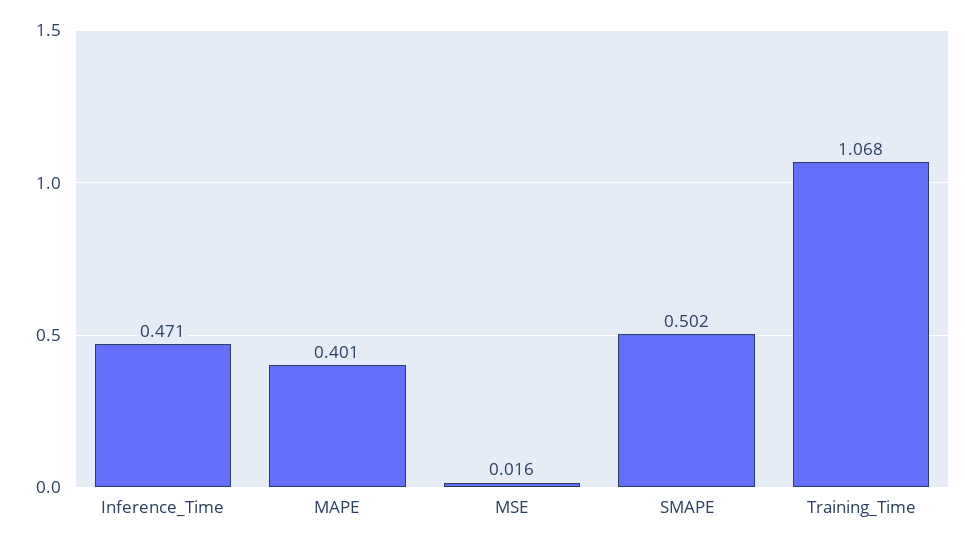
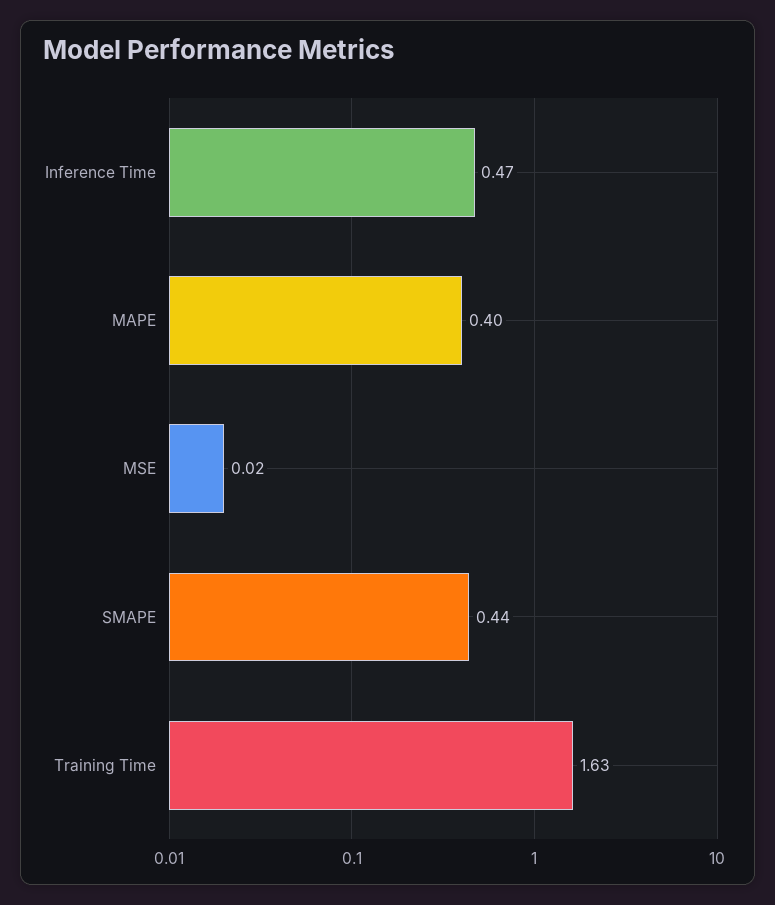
SMAPE: 0.502 -> 0.44
Training_Time: 1.068 -> 1.63

